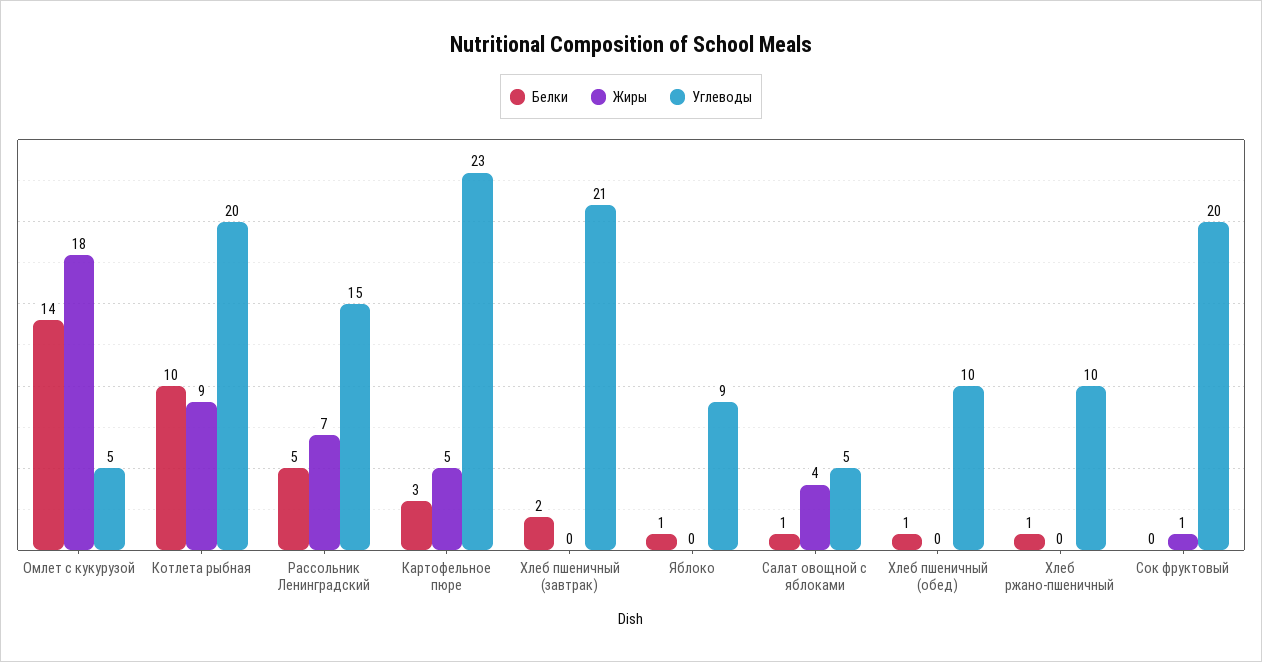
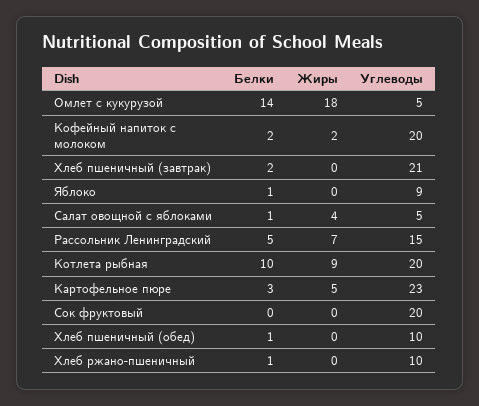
Жиры, Сок фруктовый: 1 -> 0
Белки, Кофейный напиток с молоком: none -> 2
Жиры, Кофейный напиток с молоком: none -> 2
Углеводы, Кофейный напиток с молоком: none -> 20

